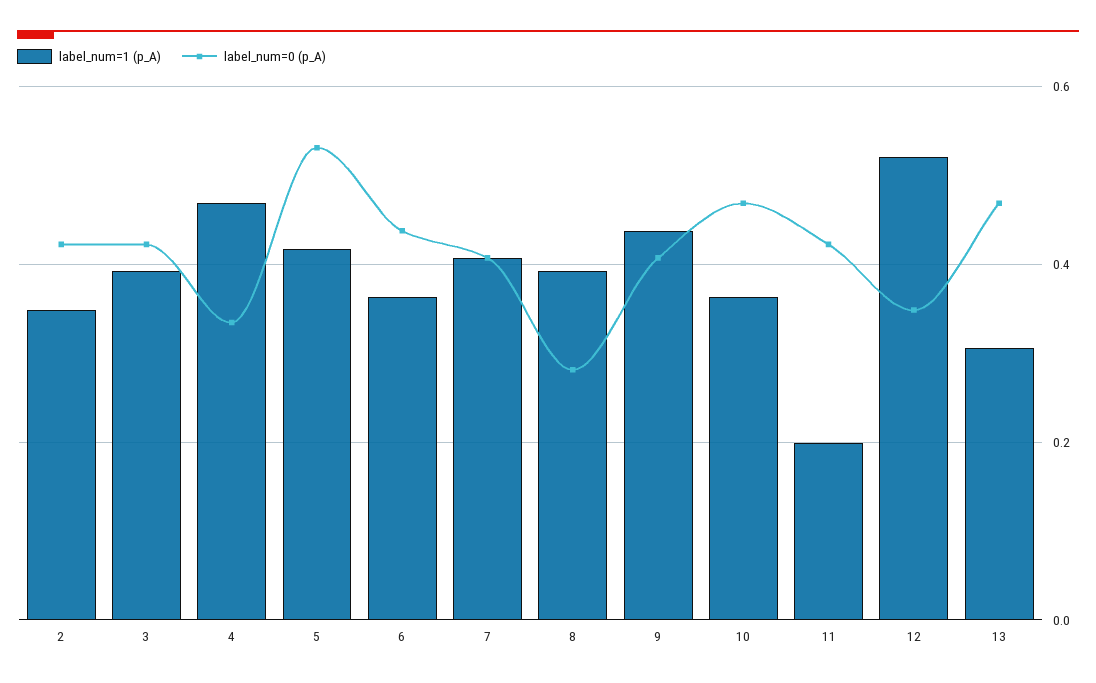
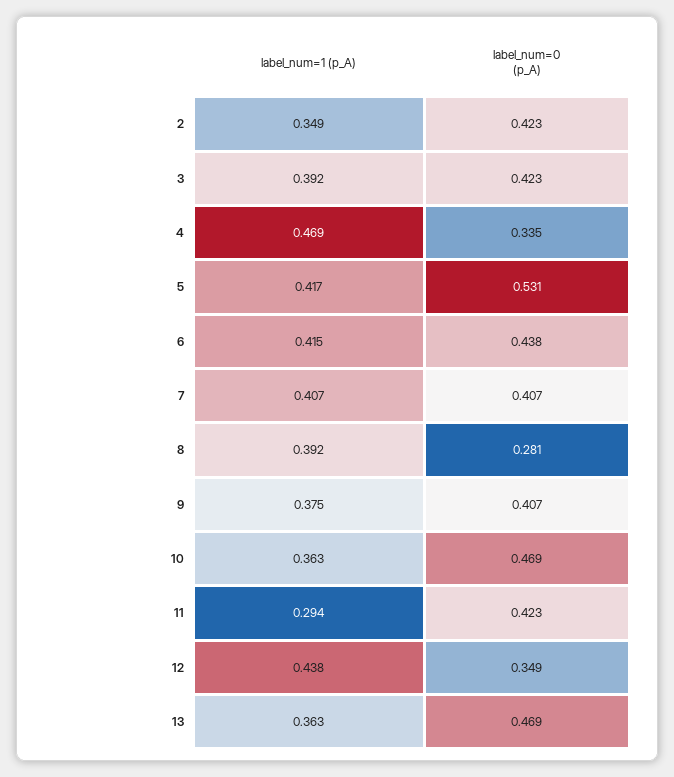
label_num=1 (p_A), 6: 0.36 -> 0.415
label_num=1 (p_A), 9: 0.44 -> 0.375
label_num=1 (p_A), 11: 0.2 -> 0.294
label_num=1 (p_A), 12: 0.52 -> 0.438
label_num=1 (p_A), 13: 0.3 -> 0.363

